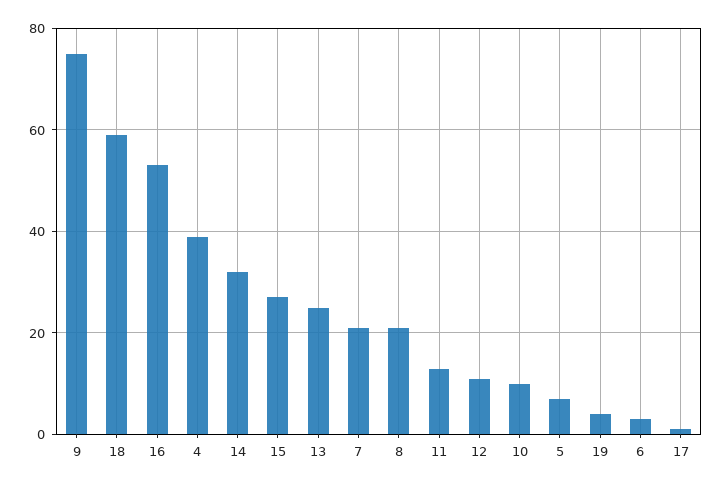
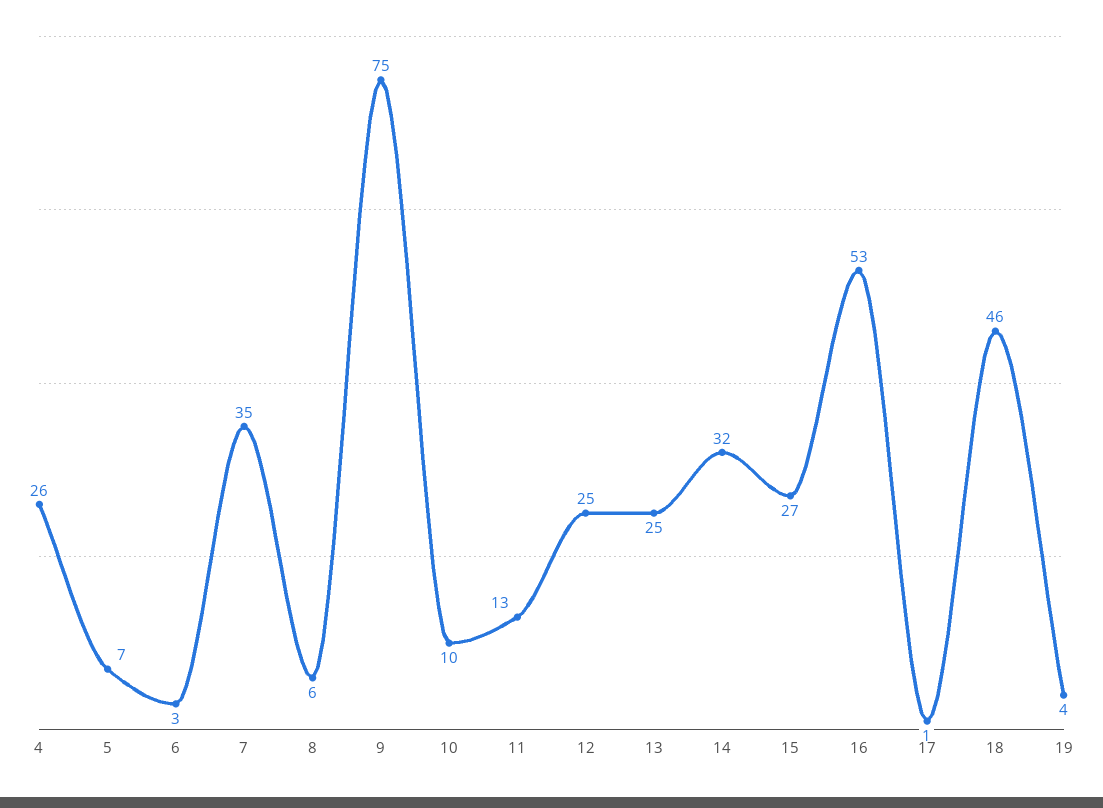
18: 60 -> 46
4: 40 -> 26
7: 20 -> 35
8: 20 -> 6
12: 10 -> 25

